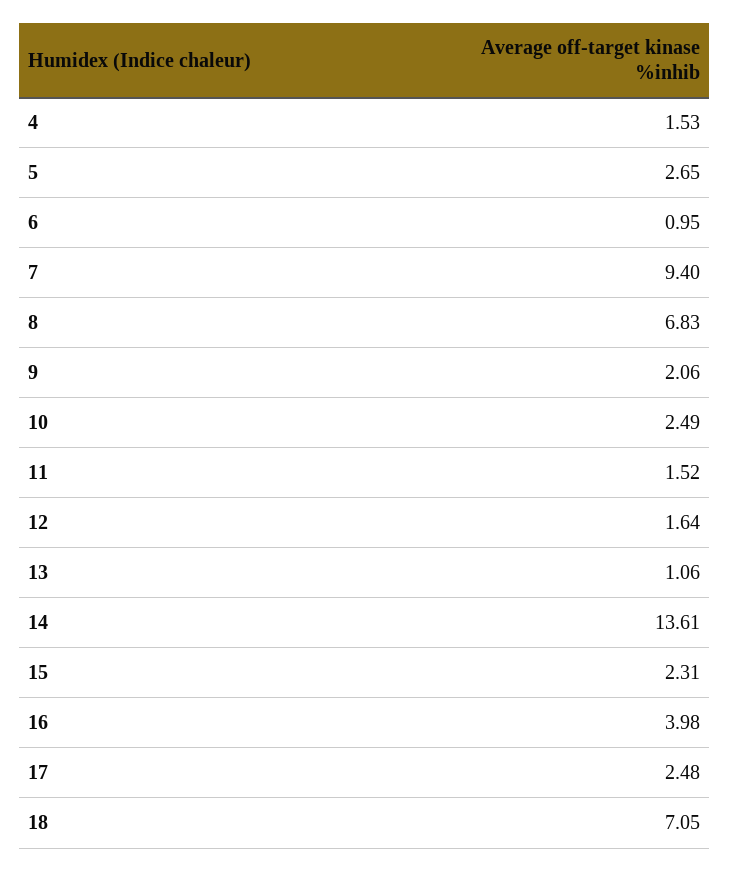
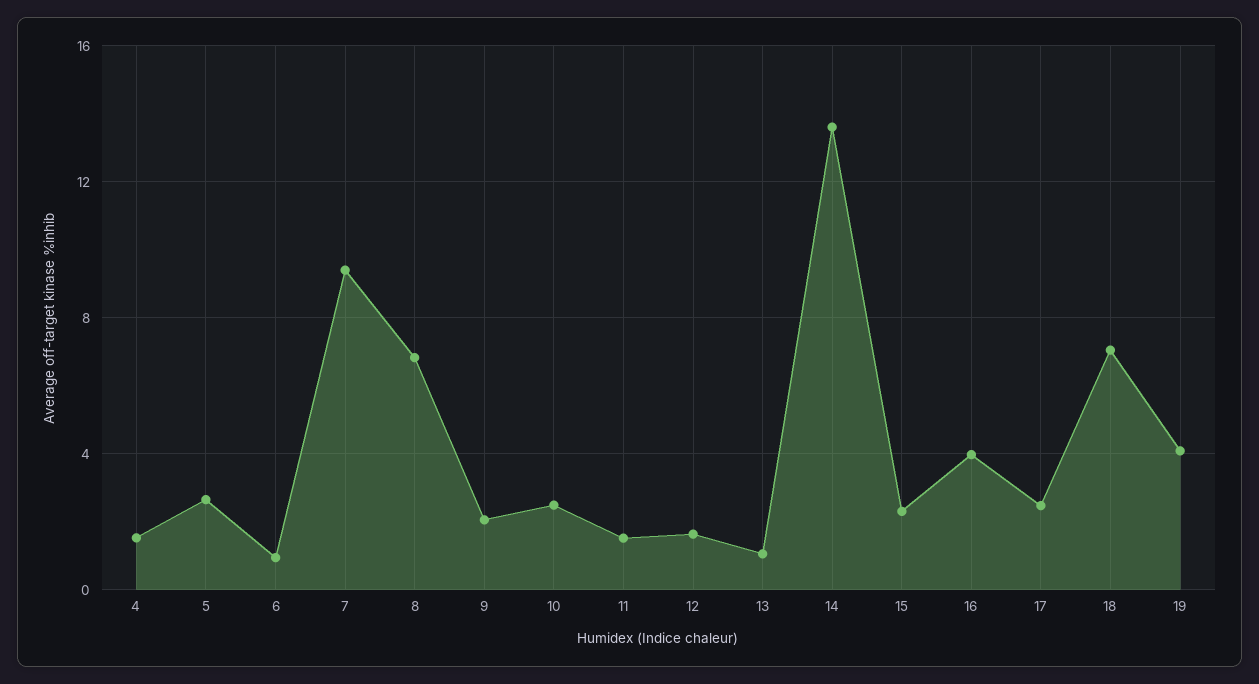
19: none -> 4

